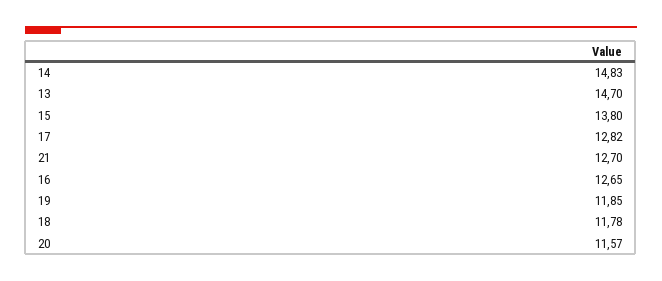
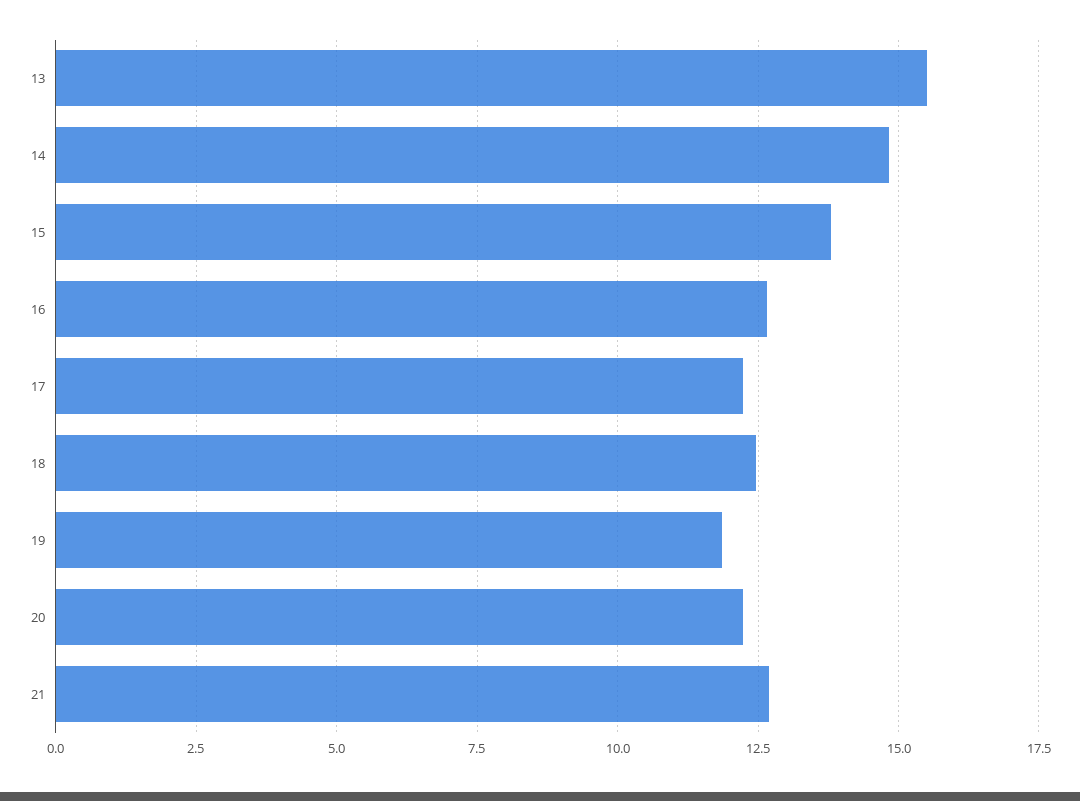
13: 14.7 -> 15.5
17: 12.82 -> 12.25
18: 11.78 -> 12.5
20: 11.57 -> 12.25

